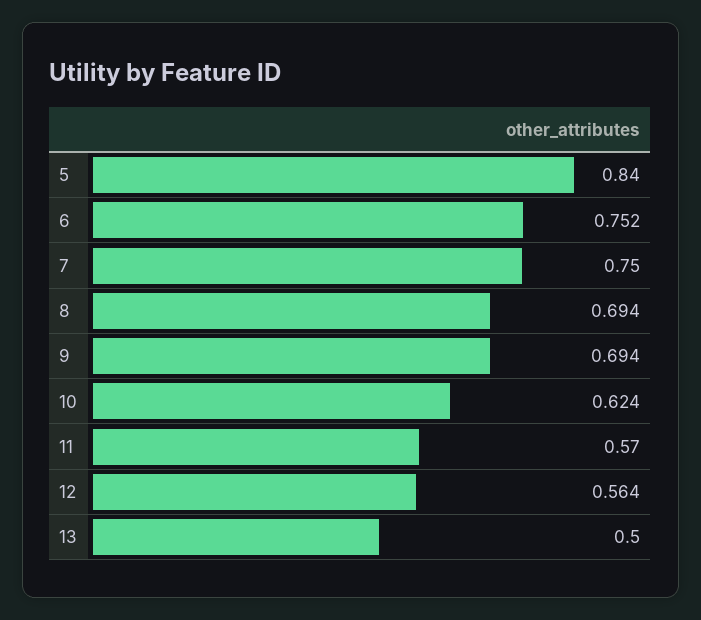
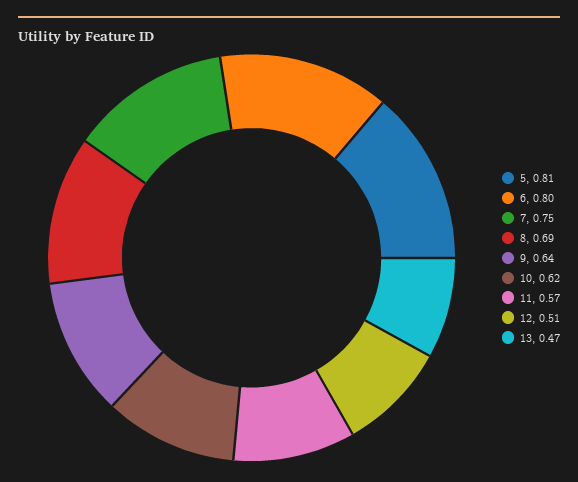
5: 0.84 -> 0.81
6: 0.752 -> 0.8
9: 0.694 -> 0.64
12: 0.564 -> 0.51
13: 0.5 -> 0.47

